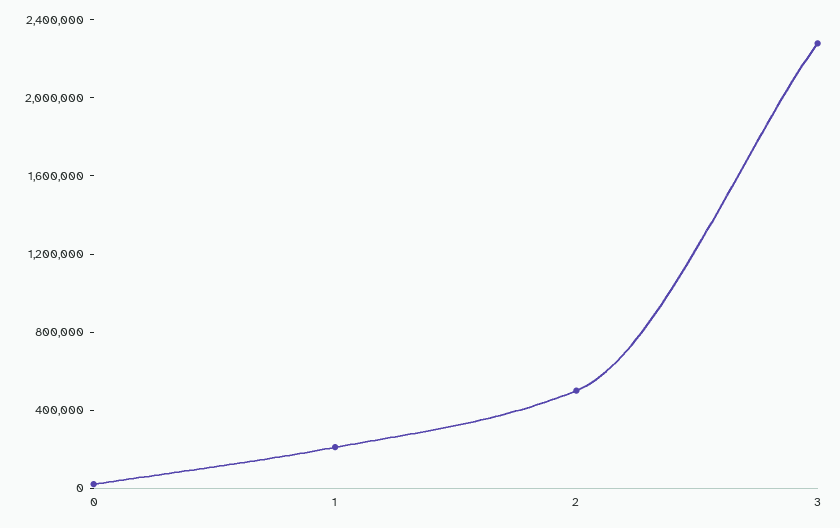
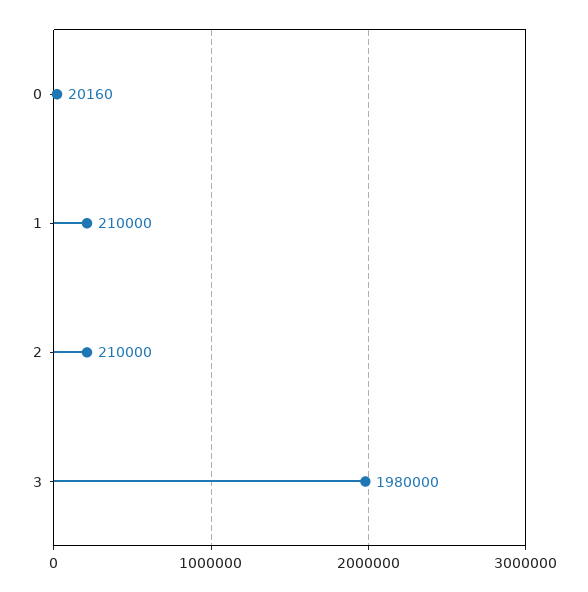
2: 500000 -> 210000
3: 2300000 -> 1980000

